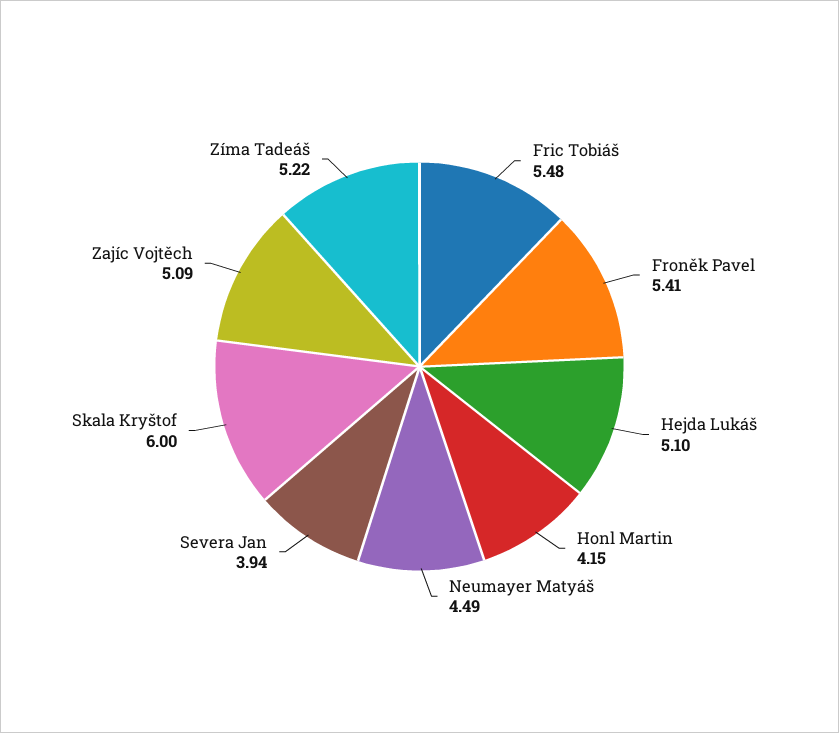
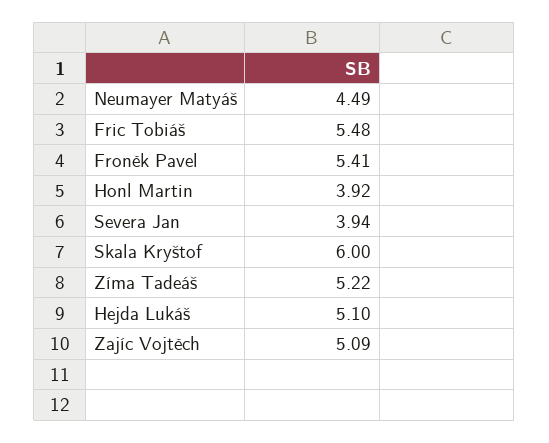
Honl Martin: 4.15 -> 3.92

